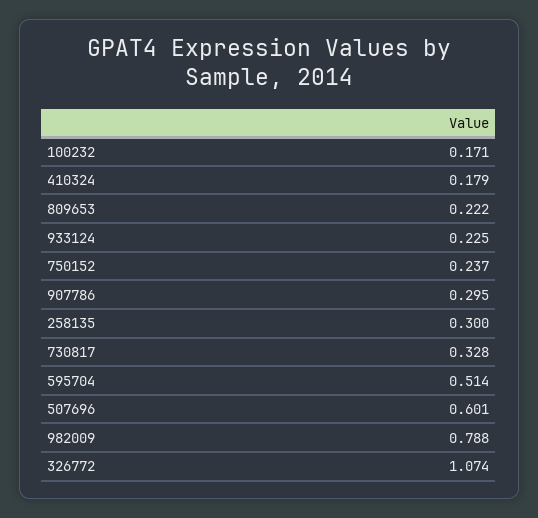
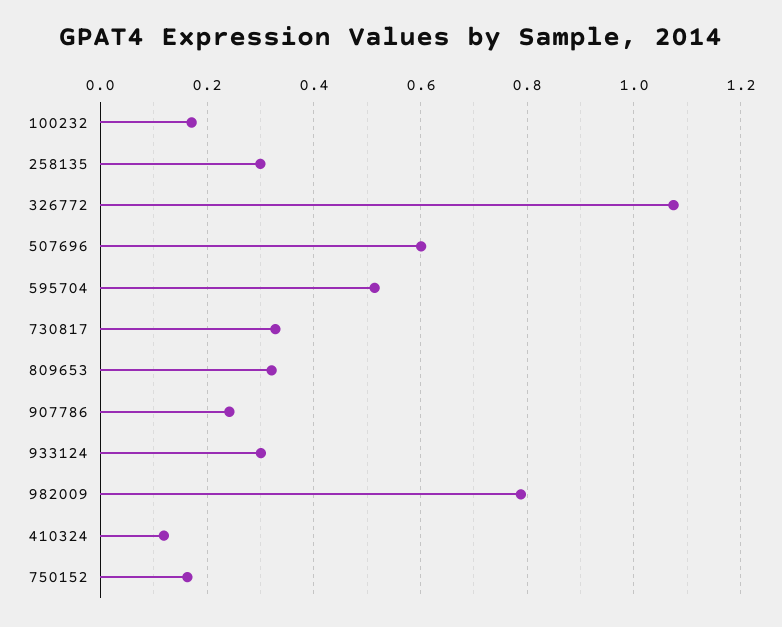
410324: 0.179 -> 0.12
809653: 0.222 -> 0.32
933124: 0.225 -> 0.3
750152: 0.237 -> 0.16
907786: 0.295 -> 0.24

